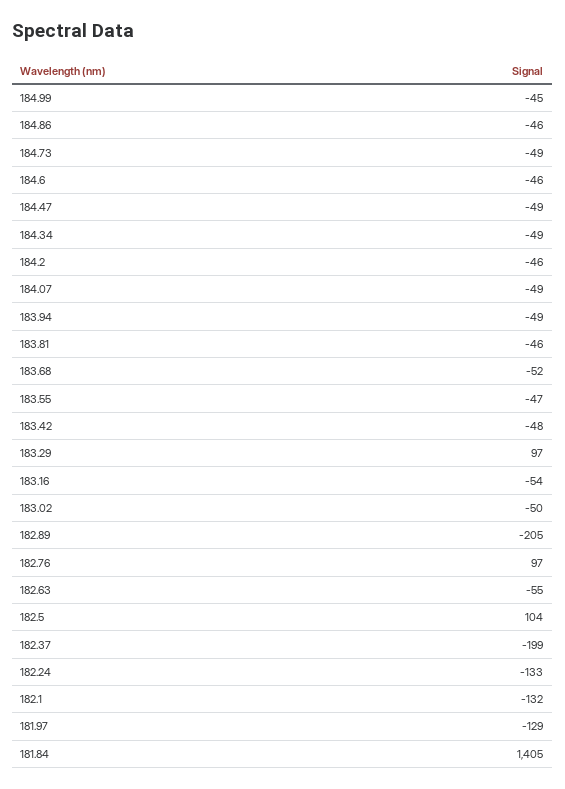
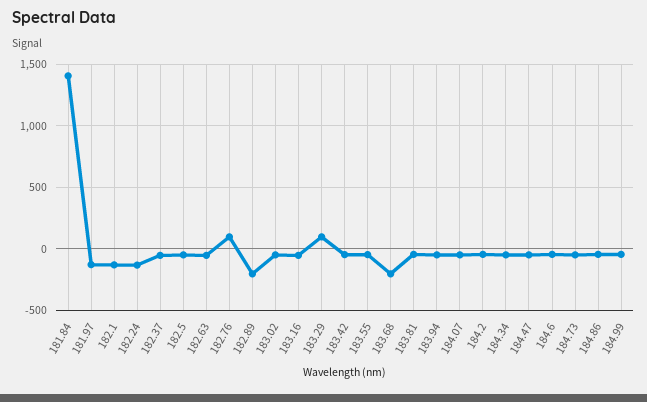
183.68: -52 -> -200
182.5: 104 -> -50
182.37: -199 -> -50

